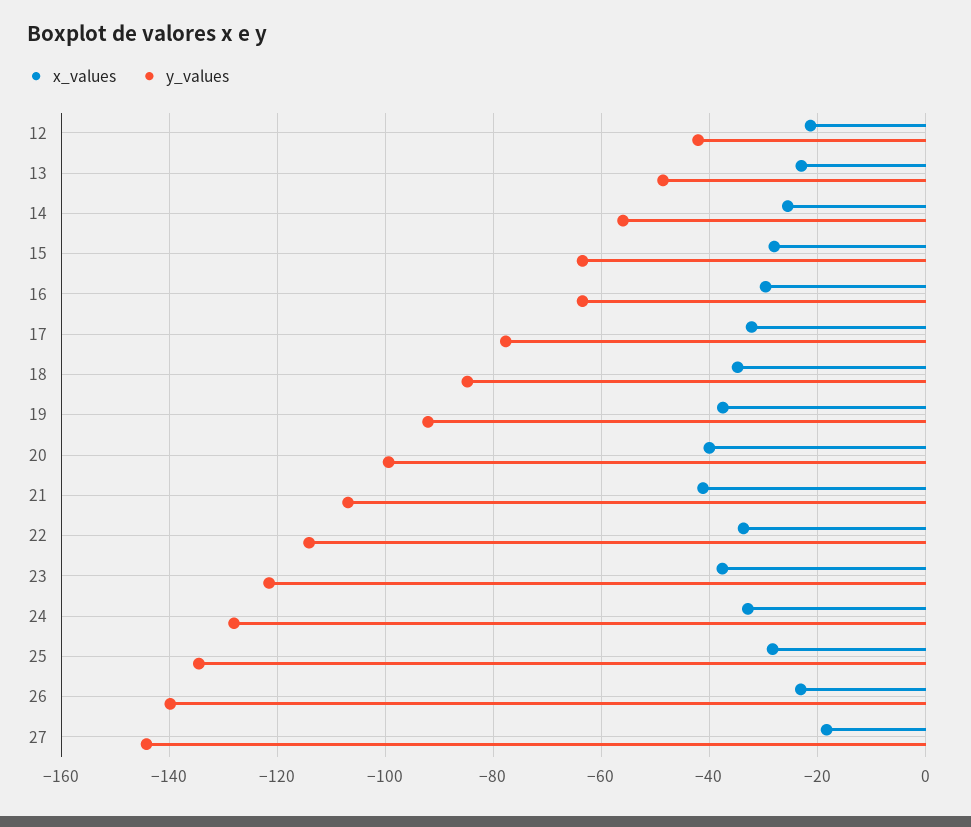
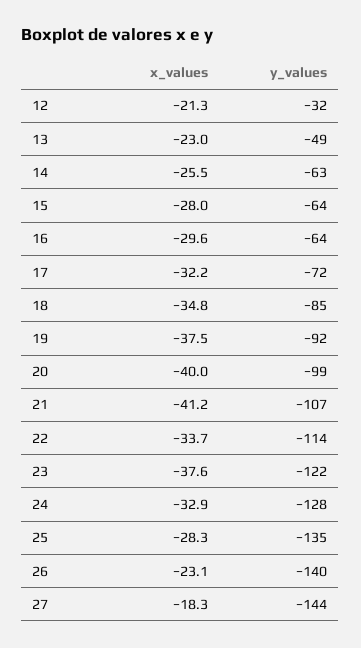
y_values, 12: -42 -> -32
y_values, 14: -56 -> -63
y_values, 17: -78 -> -72

